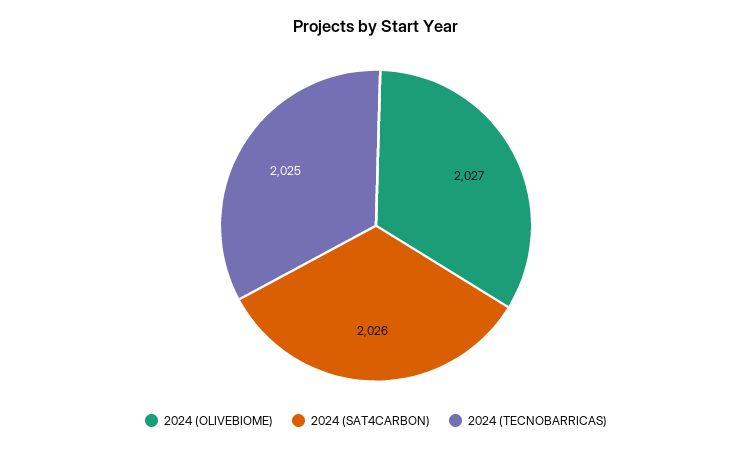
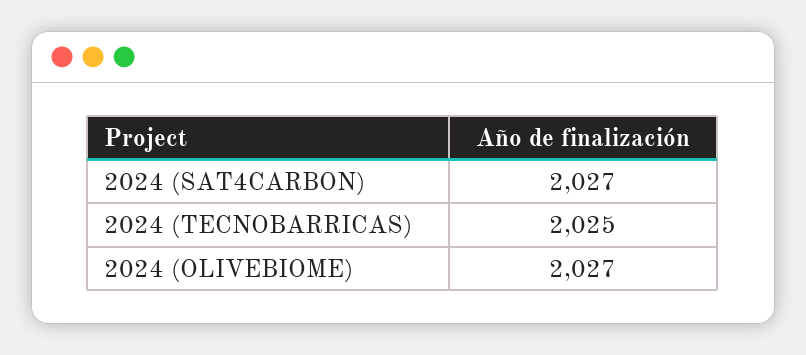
2024 (SAT4CARBON): 2026 -> 2027

